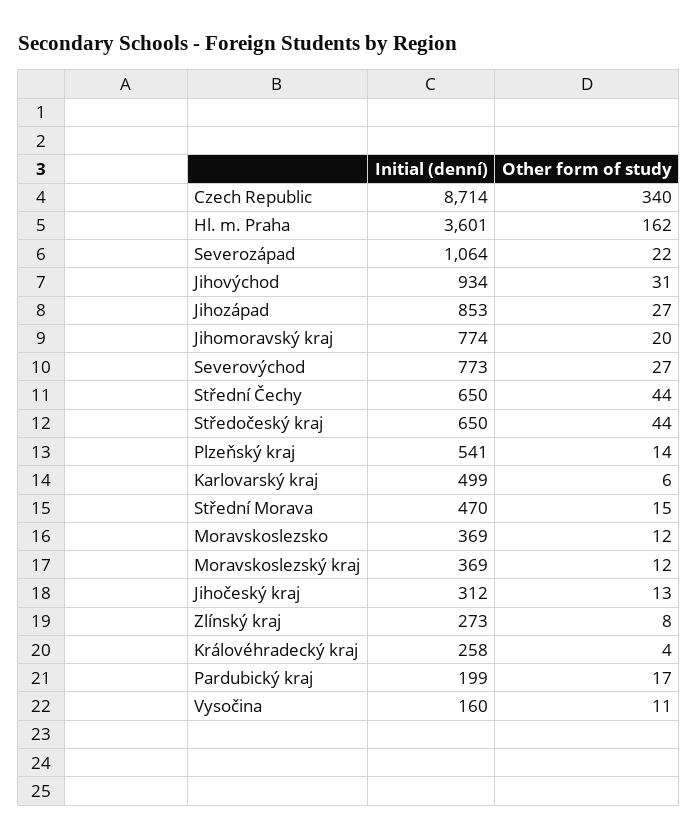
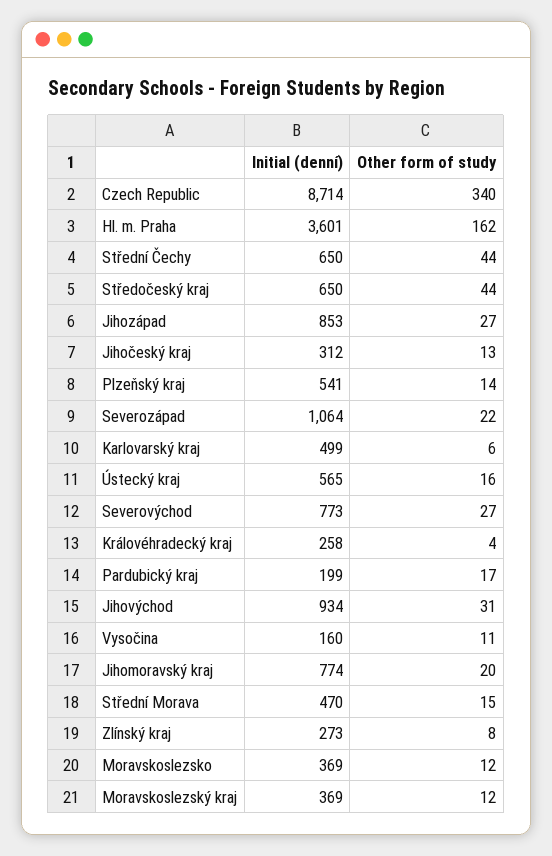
Initial (denní), Ústecký kraj: none -> 565
Other form of study, Ústecký kraj: none -> 16

